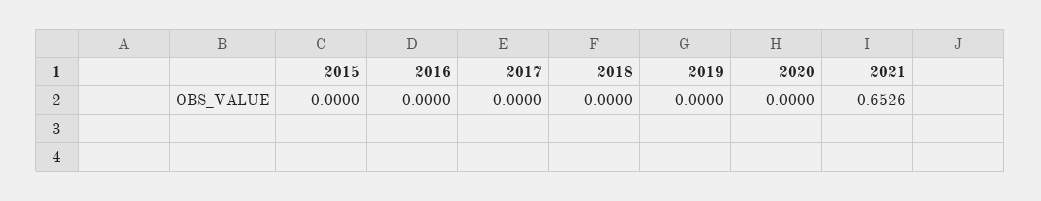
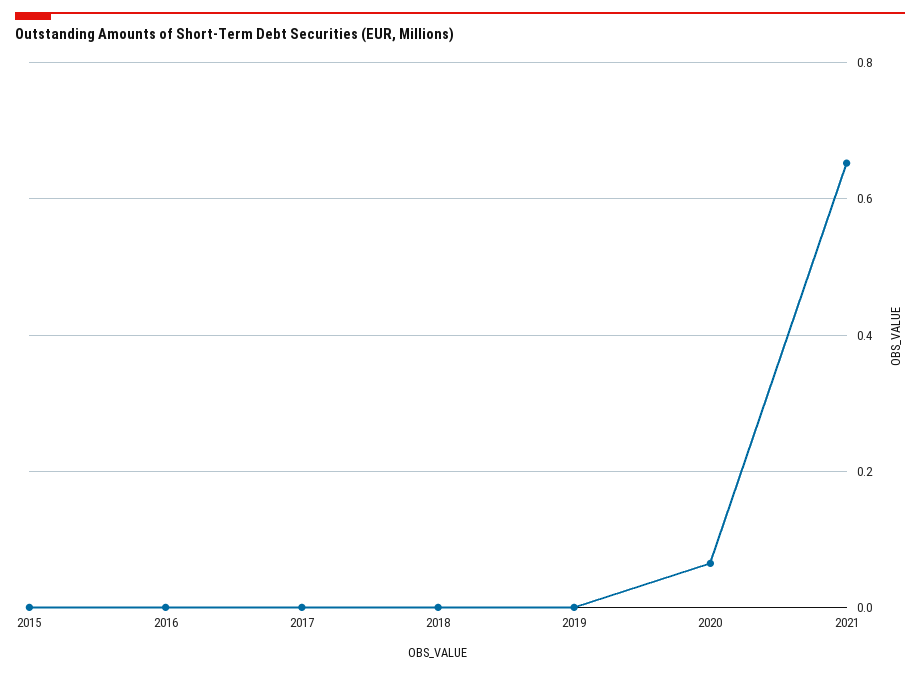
2020: 0 -> 0.06

